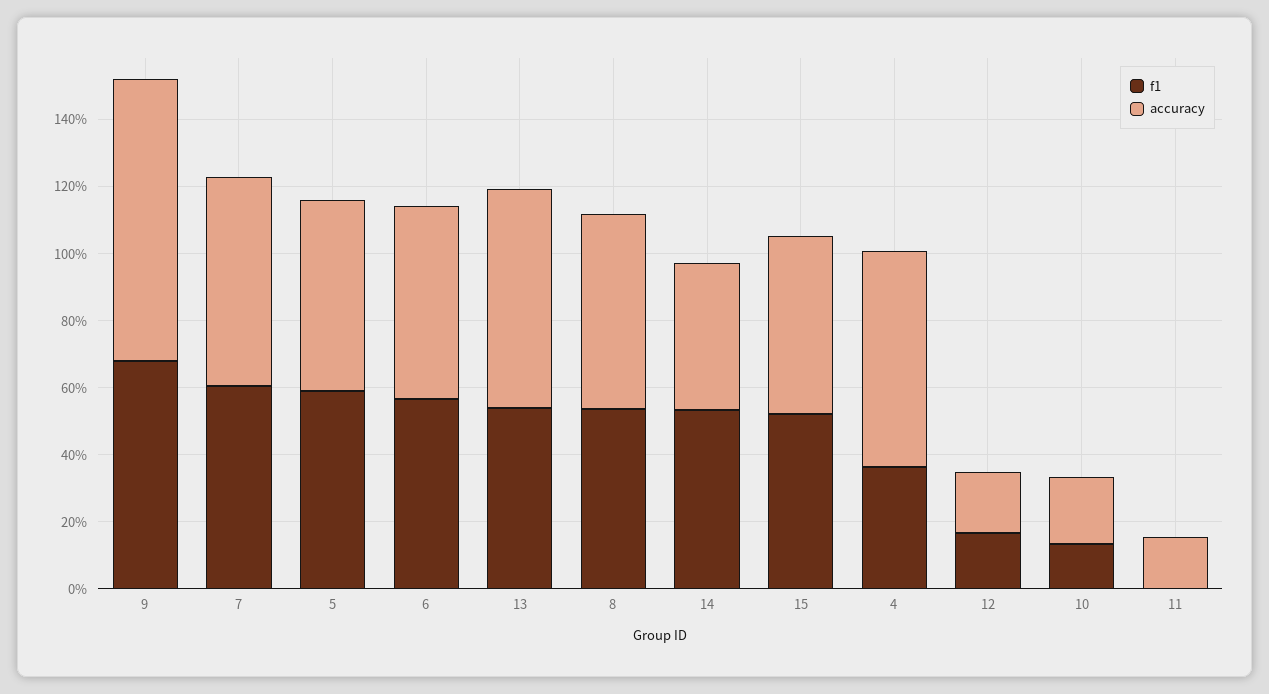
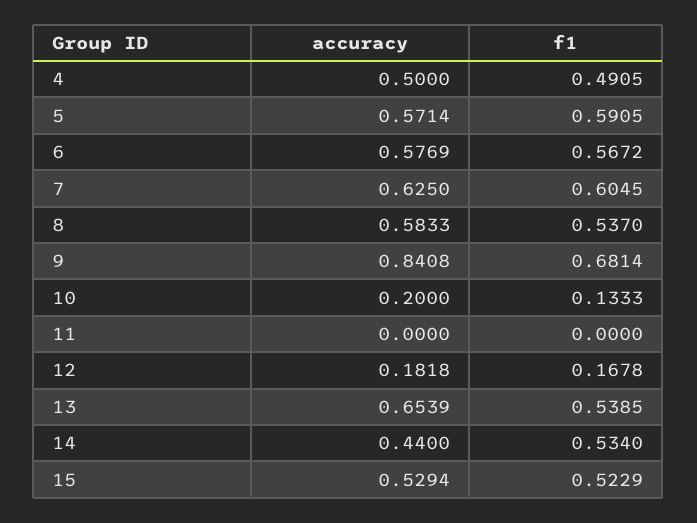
f1, 4: 0.35 -> 0.4905
accuracy, 4: 0.65 -> 0.5
accuracy, 11: 0.15 -> 0

